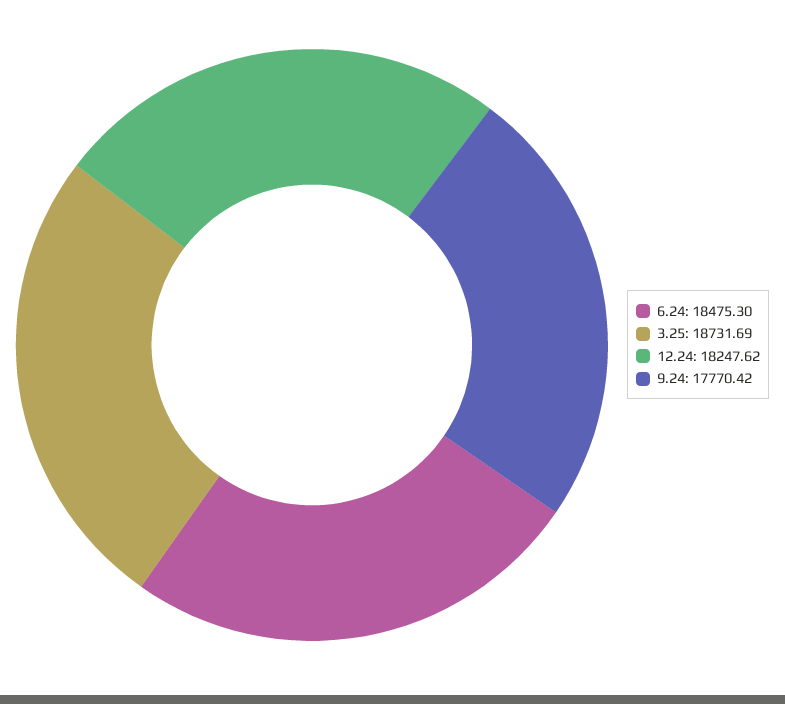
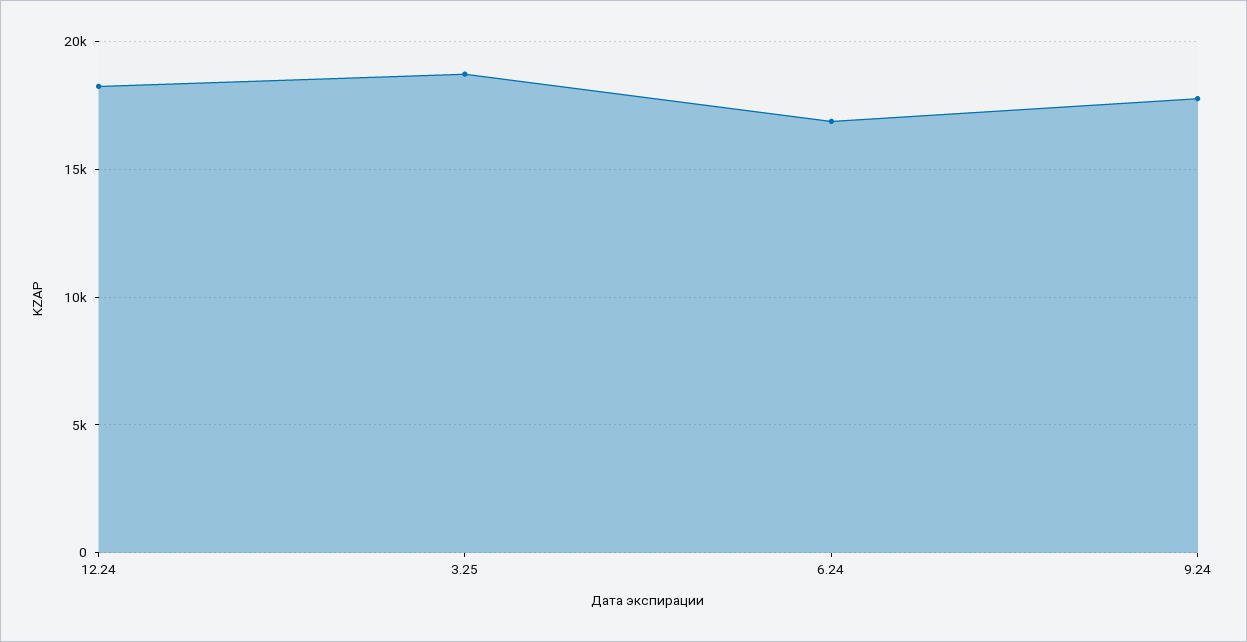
6.24: 18475.3 -> 17000

